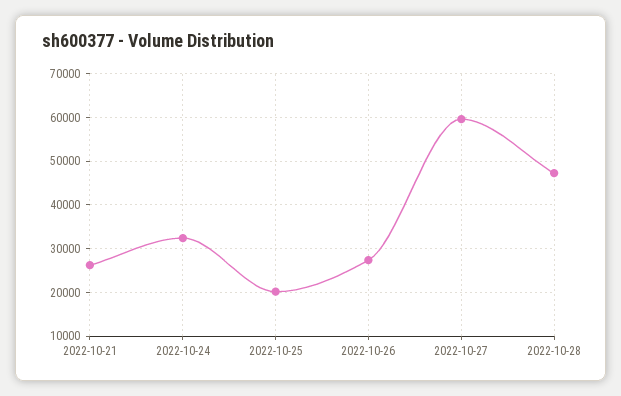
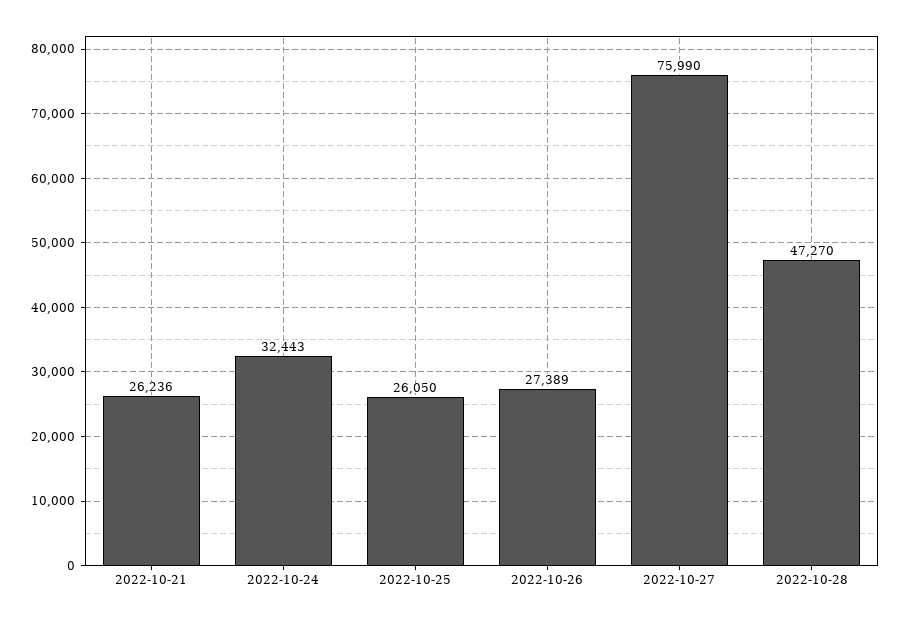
2022-10-25: 20000 -> 26050
2022-10-27: 60000 -> 75990

